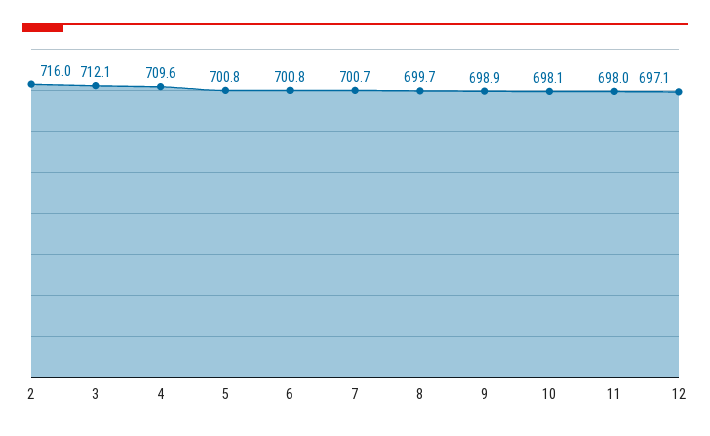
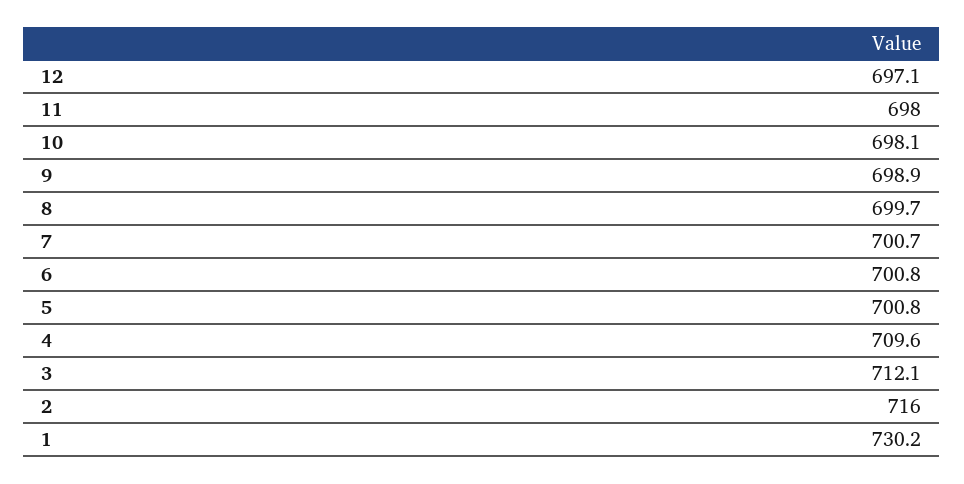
1: none -> 730.2

